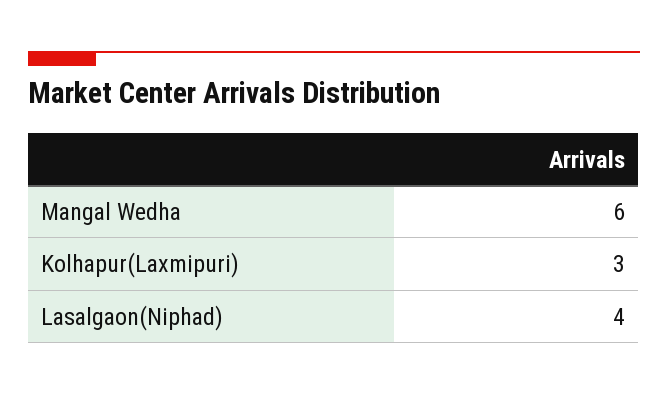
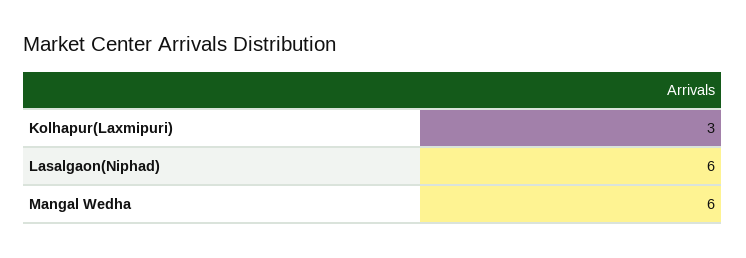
Lasalgaon(Niphad): 4 -> 6

